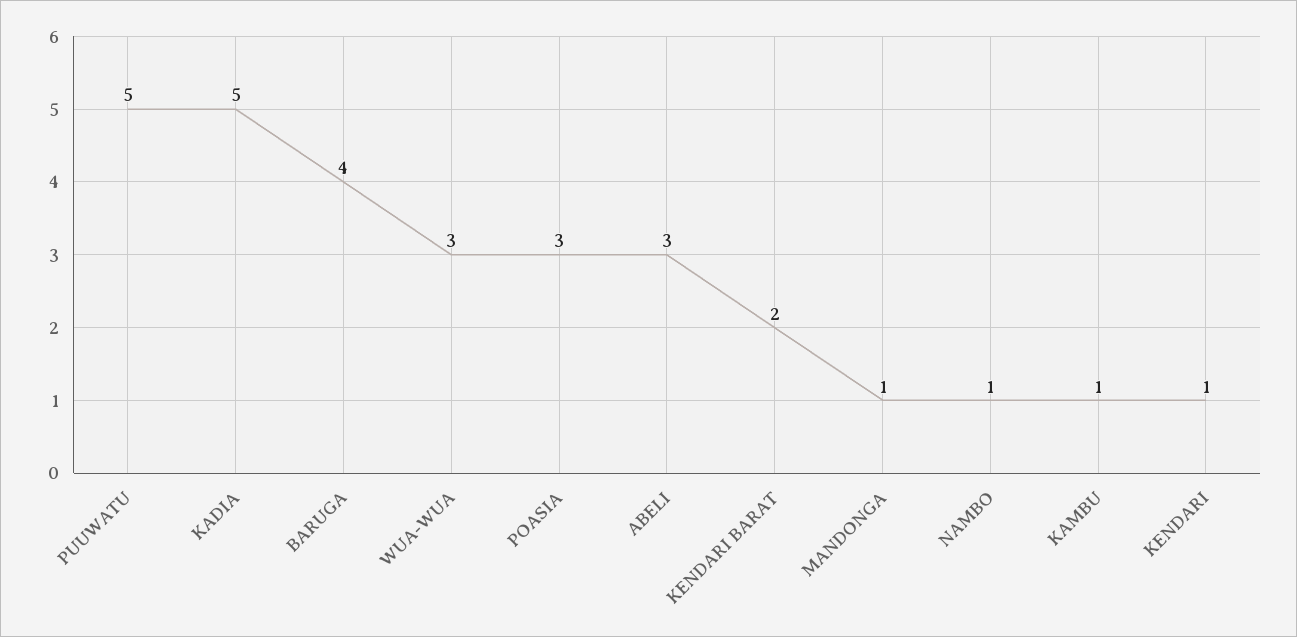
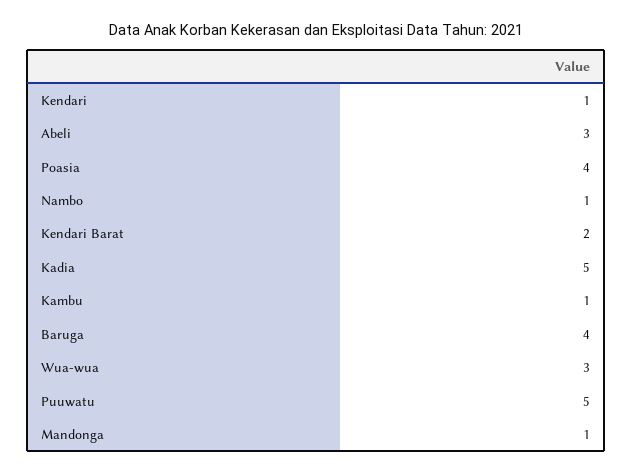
POASIA: 3 -> 4

